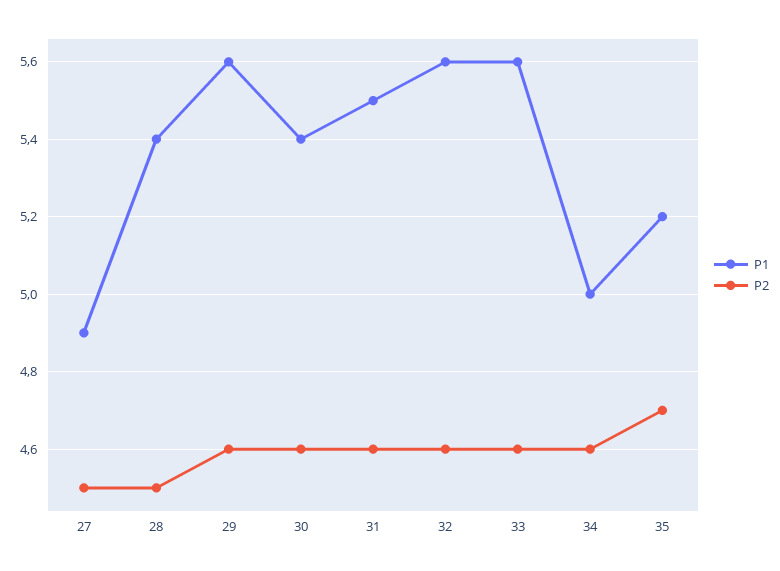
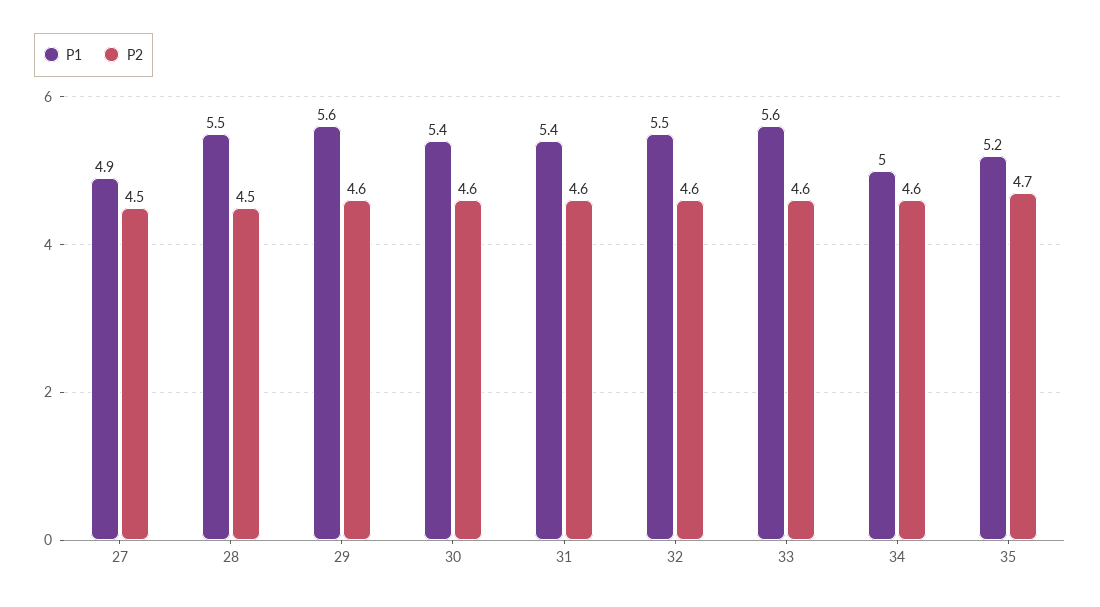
P1, 28: 5.4 -> 5.5
P1, 31: 5.5 -> 5.4
P1, 32: 5.6 -> 5.5

